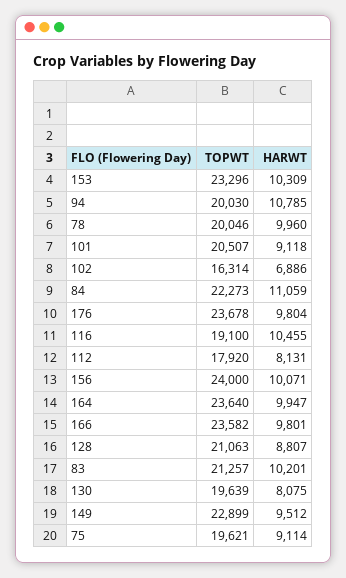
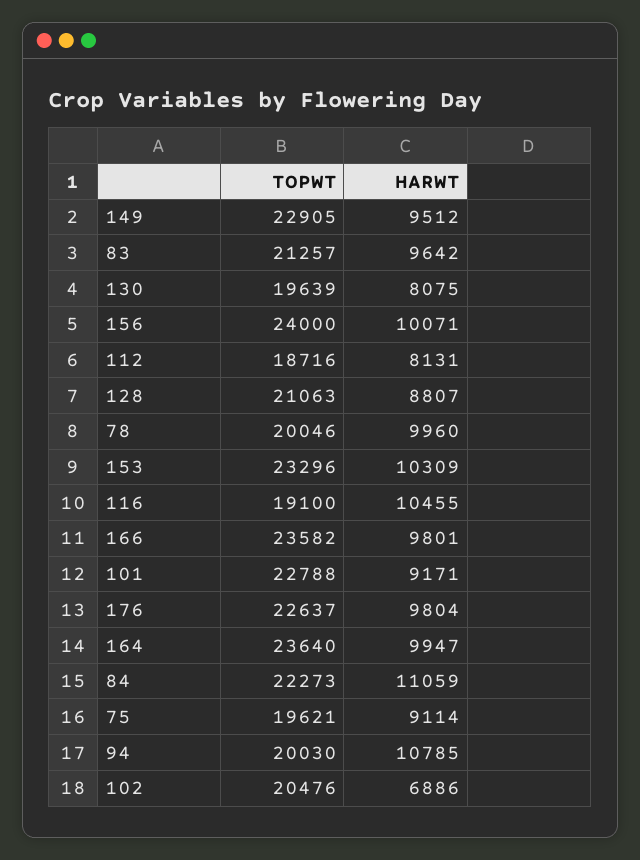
TOPWT, 101: 20507 -> 22788
HARWT, 101: 9118 -> 9171
TOPWT, 102: 16314 -> 20476
TOPWT, 176: 23678 -> 22637
TOPWT, 112: 17920 -> 18716
HARWT, 83: 10201 -> 9642
TOPWT, 149: 22899 -> 22905

